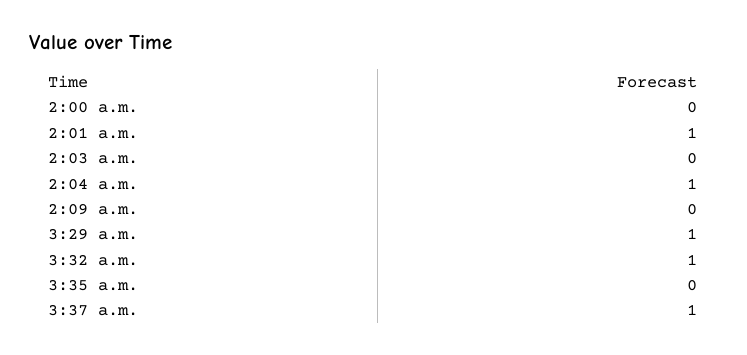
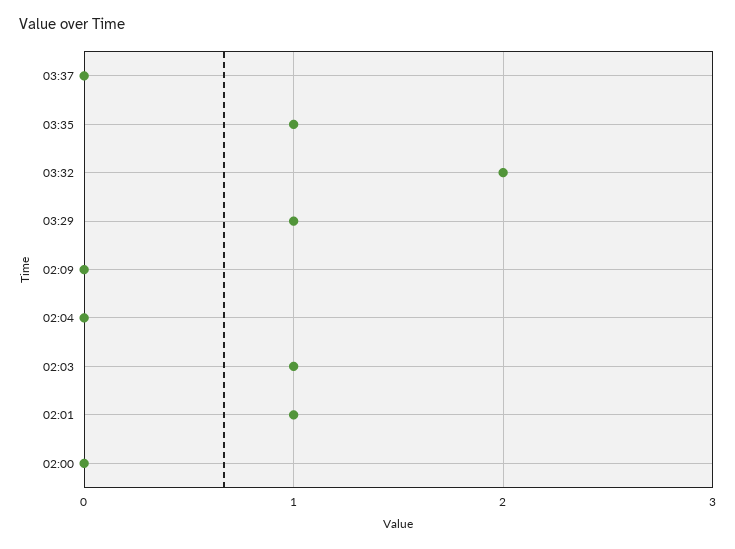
2:03 a.m.: 0 -> 1
2:04 a.m.: 1 -> 0
3:32 a.m.: 1 -> 2
3:35 a.m.: 0 -> 1
3:37 a.m.: 1 -> 0

